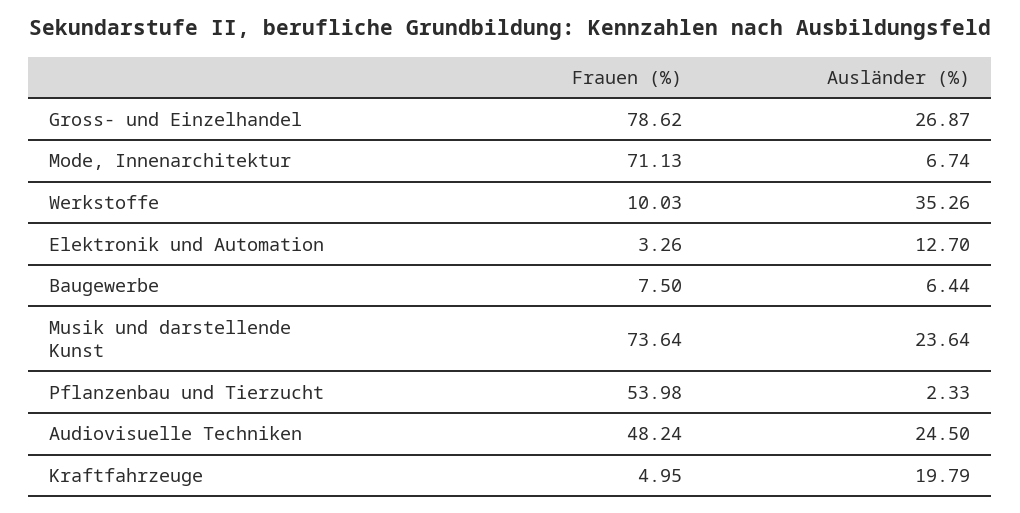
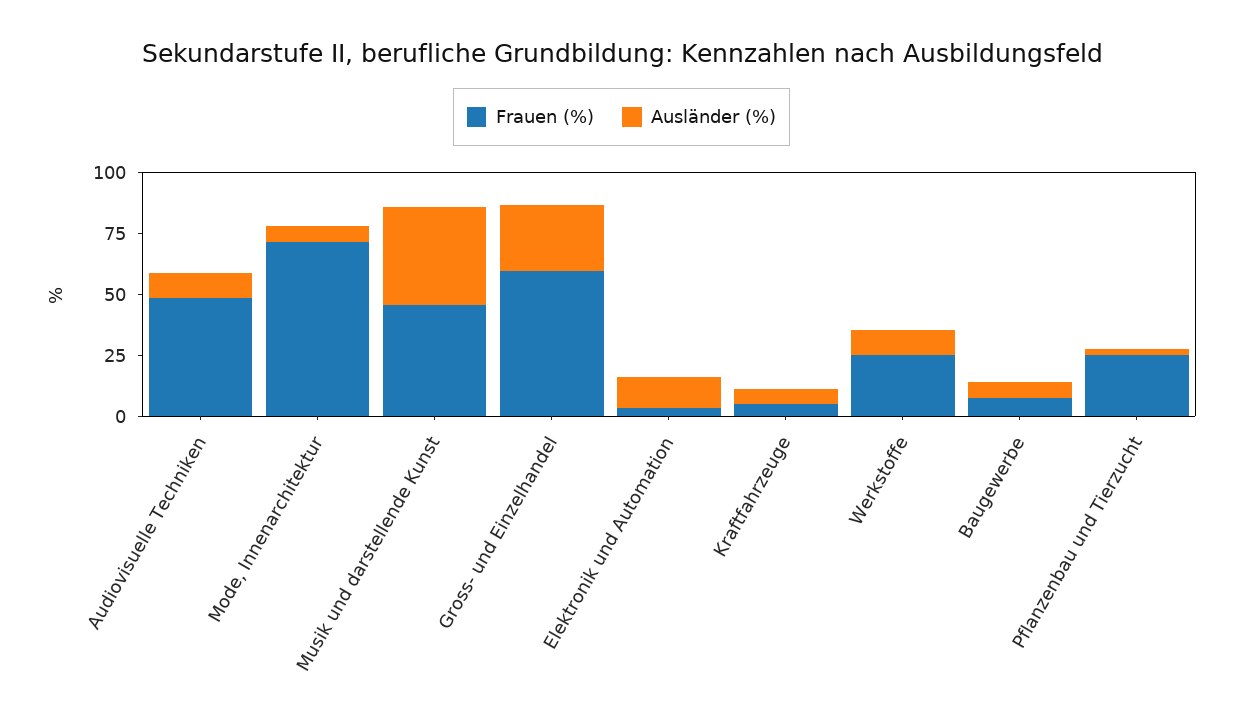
Frauen (%), Gross- und Einzelhandel: 78.62 -> 60
Frauen (%), Werkstoffe: 10.03 -> 25
Ausländer (%), Werkstoffe: 35.26 -> 10
Frauen (%), Musik und darstellende Kunst: 73.64 -> 45
Ausländer (%), Musik und darstellende Kunst: 23.64 -> 40
Frauen (%), Pflanzenbau und Tierzucht: 53.98 -> 25
Ausländer (%), Audiovisuelle Techniken: 24.5 -> 10
Ausländer (%), Kraftfahrzeuge: 19.79 -> 5

